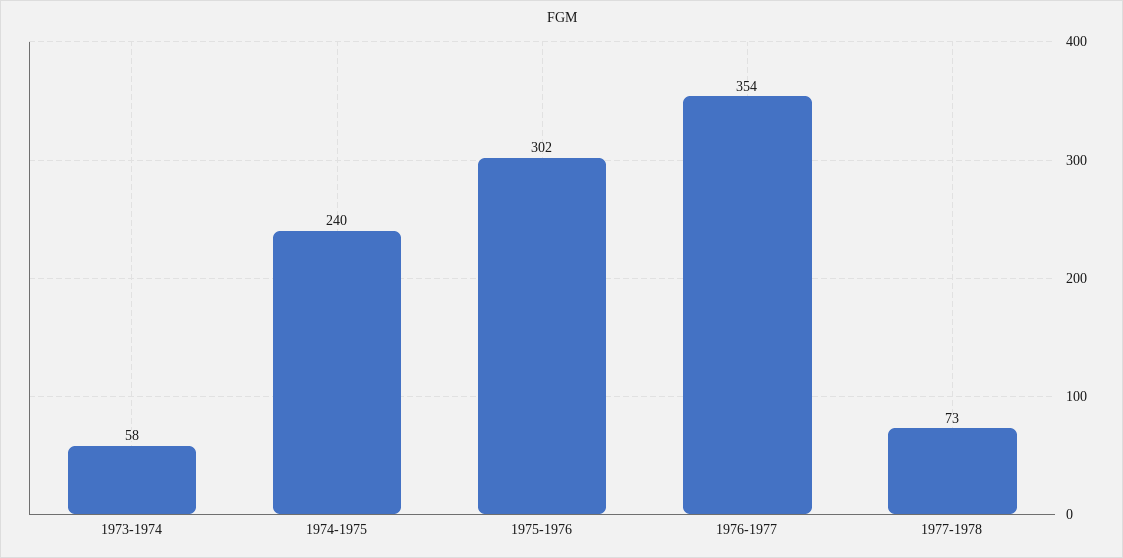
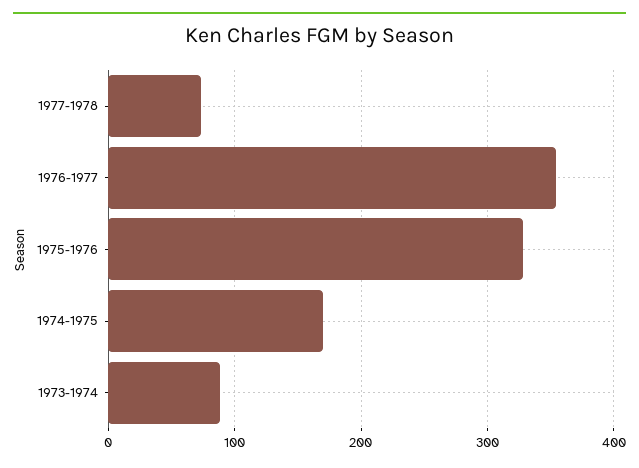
1973-1974: 58 -> 90
1974-1975: 240 -> 170
1975-1976: 302 -> 330

